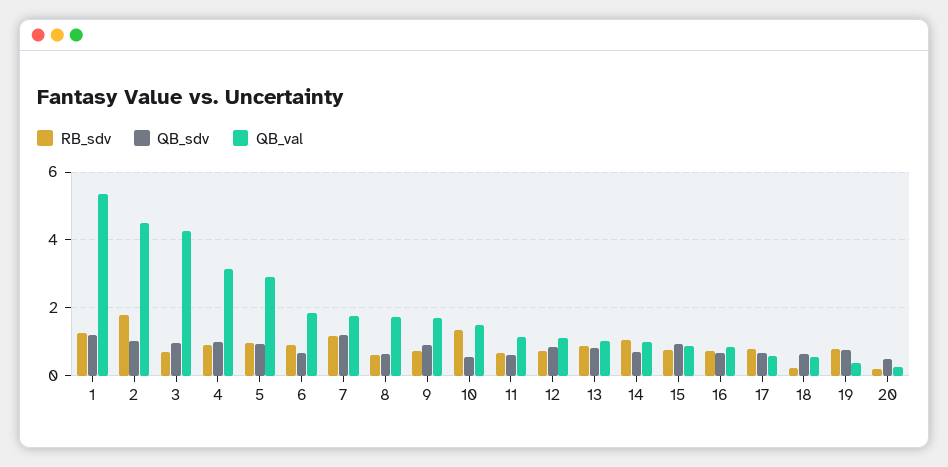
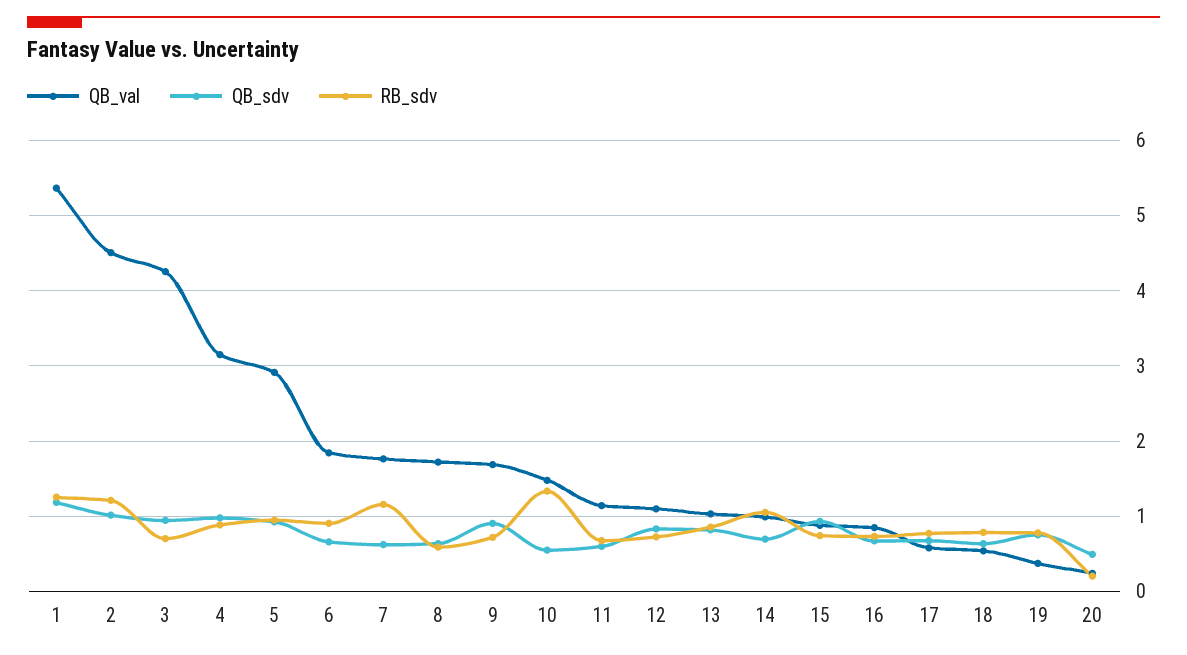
RB_sdv, 2: 1.8 -> 1.2
QB_sdv, 7: 1.2 -> 0.6
RB_sdv, 18: 0.2 -> 0.8

